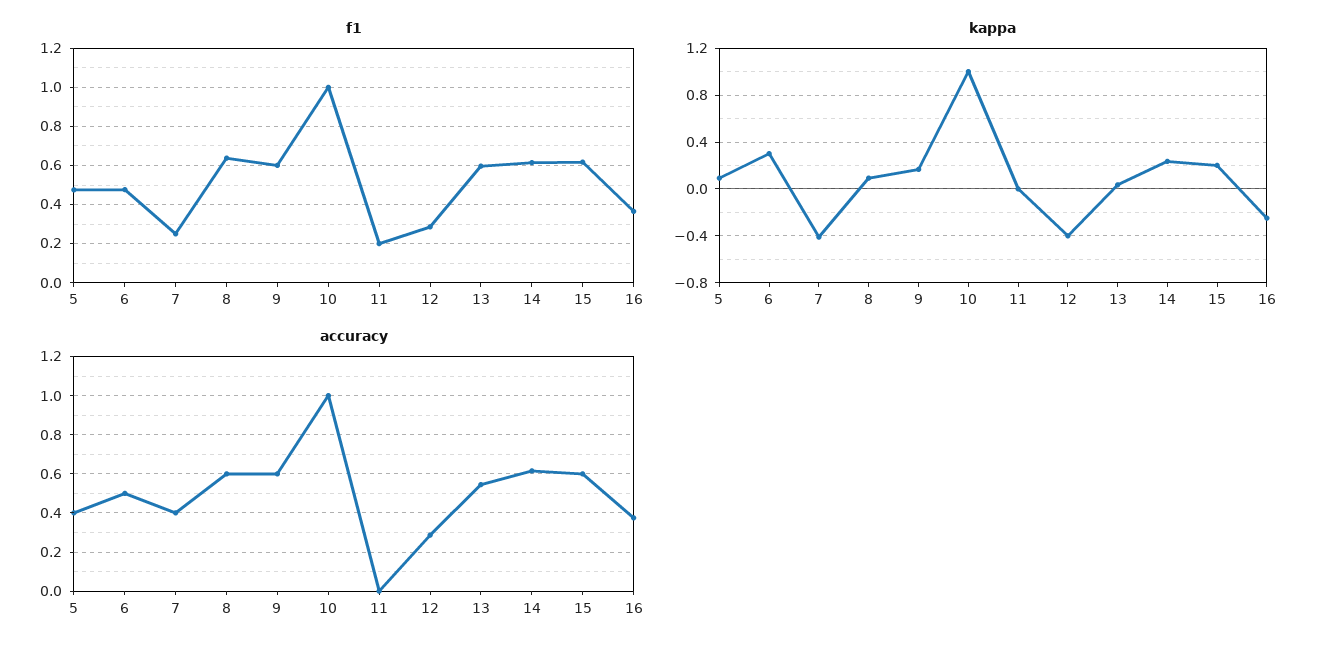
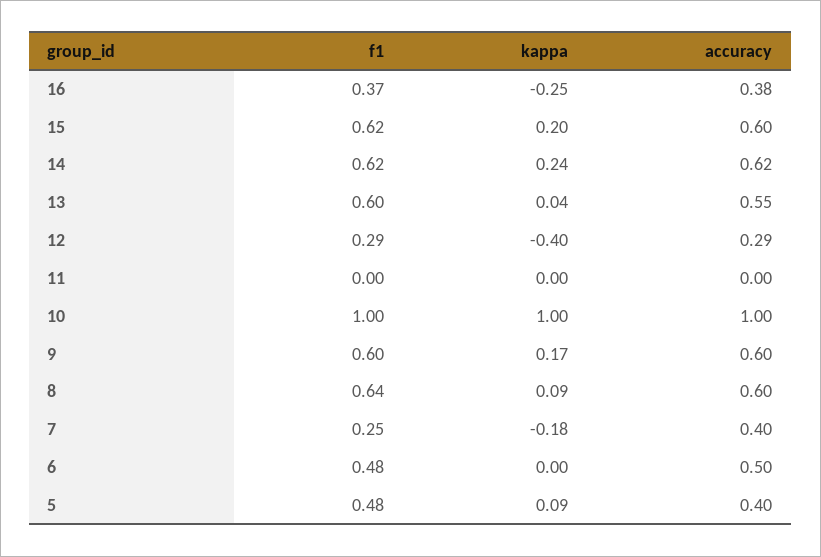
f1, 11: 0.2 -> 0
kappa, 6: 0.3 -> 0
kappa, 7: -0.4 -> -0.18

